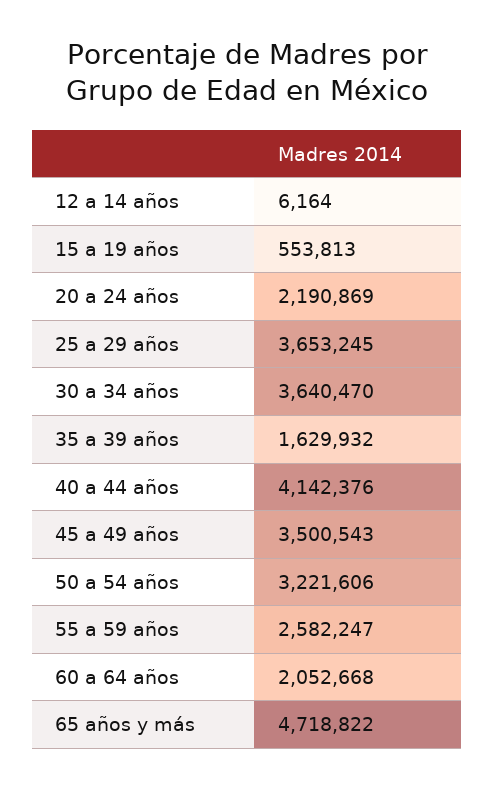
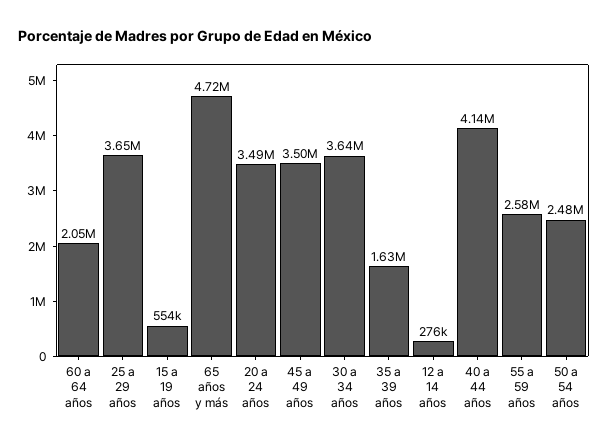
12 a 14 años: 6164 -> 276000
20 a 24 años: 2190869 -> 3490000
50 a 54 años: 3221606 -> 2480000

